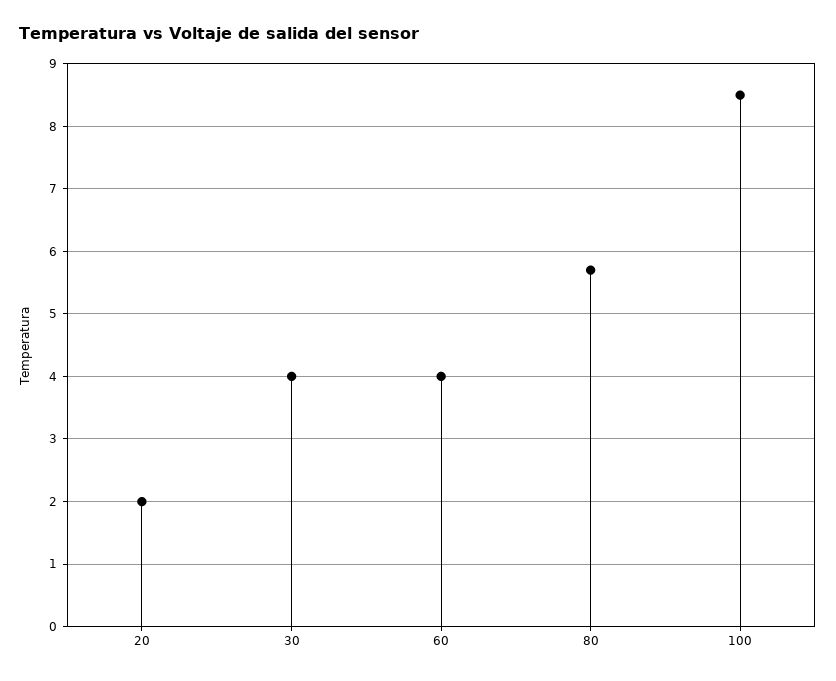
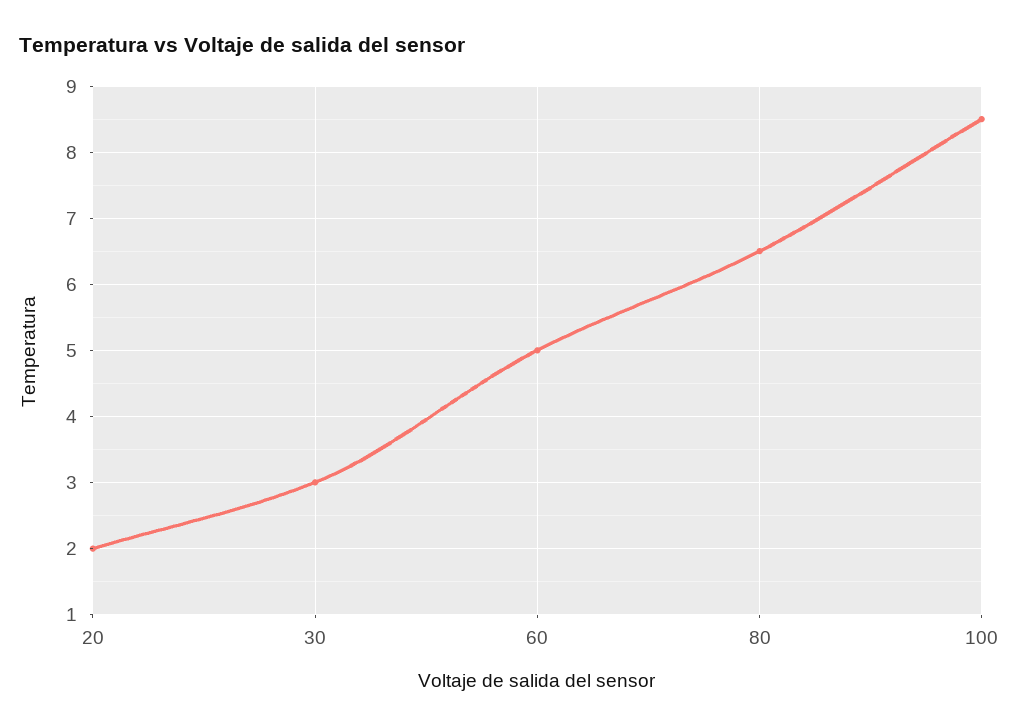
30: 4 -> 3
60: 4 -> 5
80: 5.7 -> 6.5

